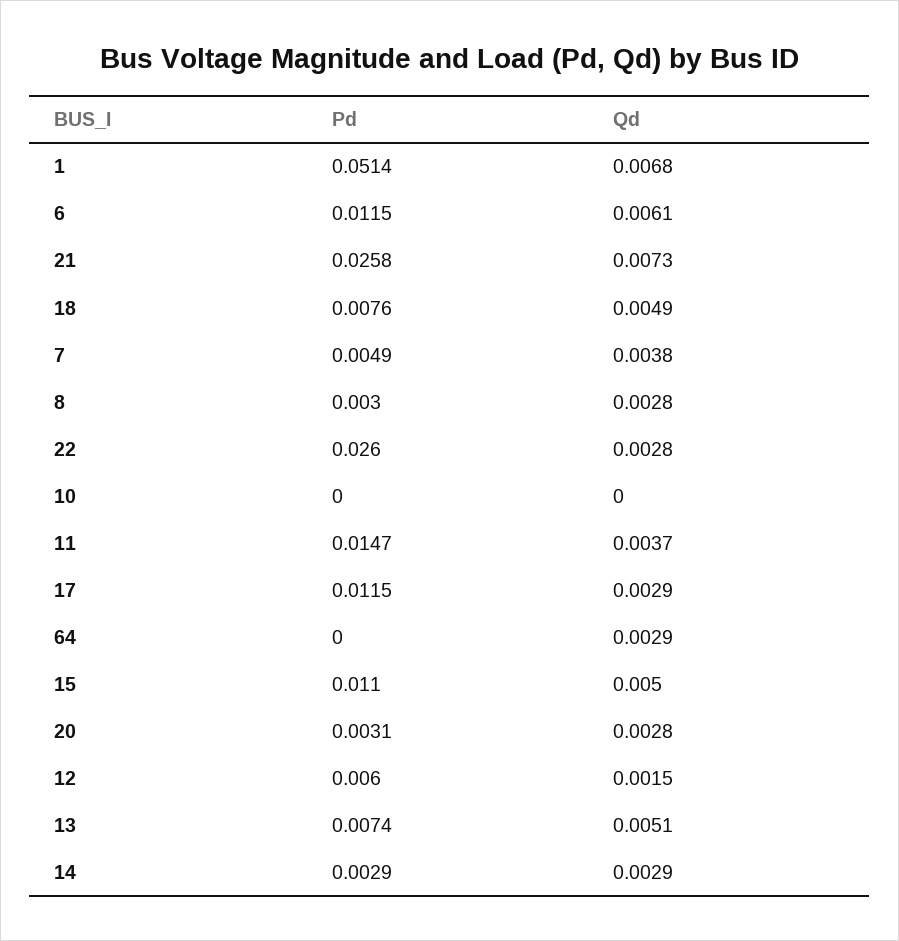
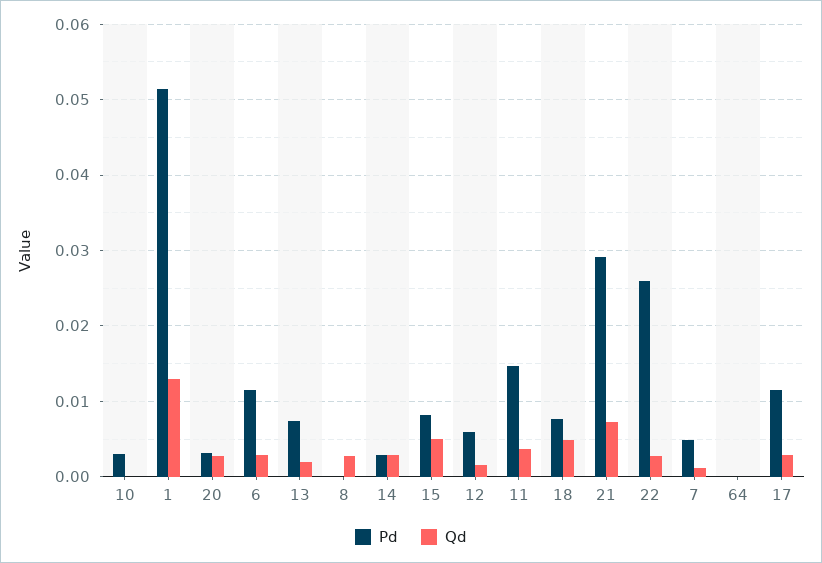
Qd, 1: 0.0068 -> 0.013
Qd, 6: 0.0061 -> 0.003
Pd, 21: 0.0258 -> 0.029
Qd, 7: 0.0038 -> 0.001
Pd, 8: 0.003 -> 0
Pd, 10: 0 -> 0.003
Qd, 64: 0.0029 -> 0
Pd, 15: 0.011 -> 0.008
Qd, 13: 0.0051 -> 0.002

